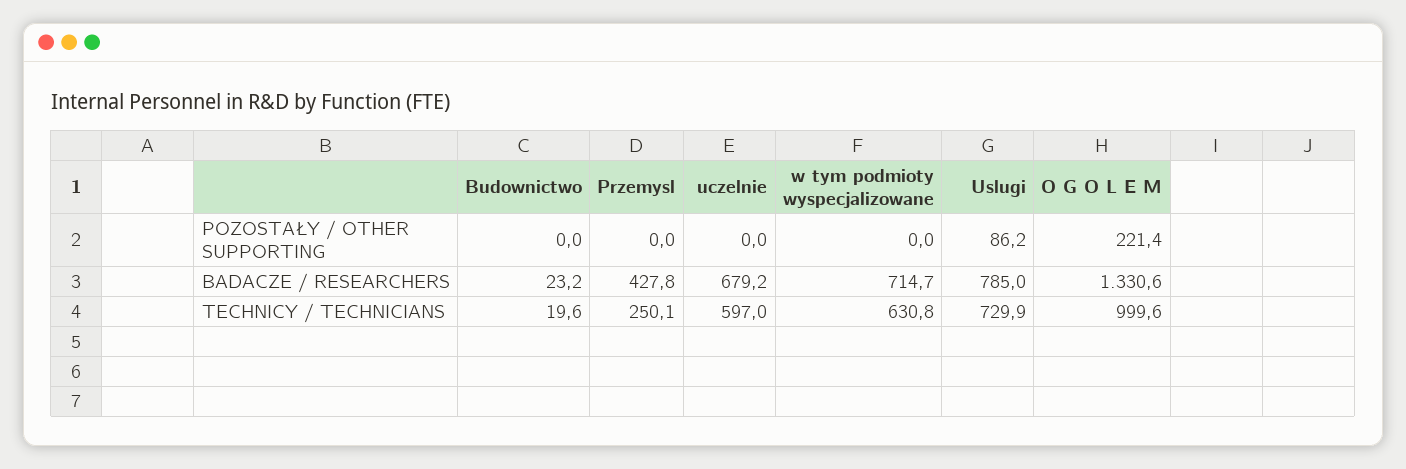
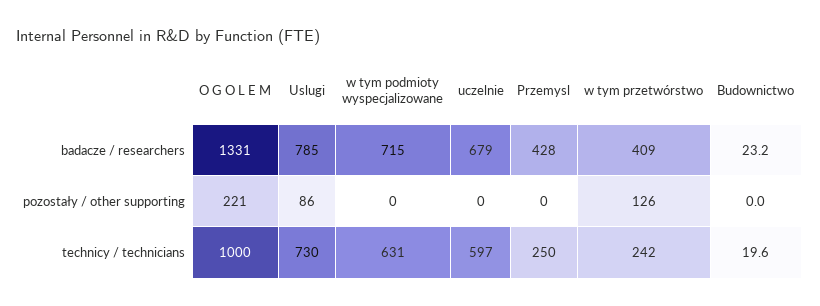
w tym przetwórstwo, BADACZE / RESEARCHERS: none -> 409
w tym przetwórstwo, POZOSTAŁY / OTHER SUPPORTING: none -> 126
w tym przetwórstwo, TECHNICY / TECHNICIANS: none -> 242

